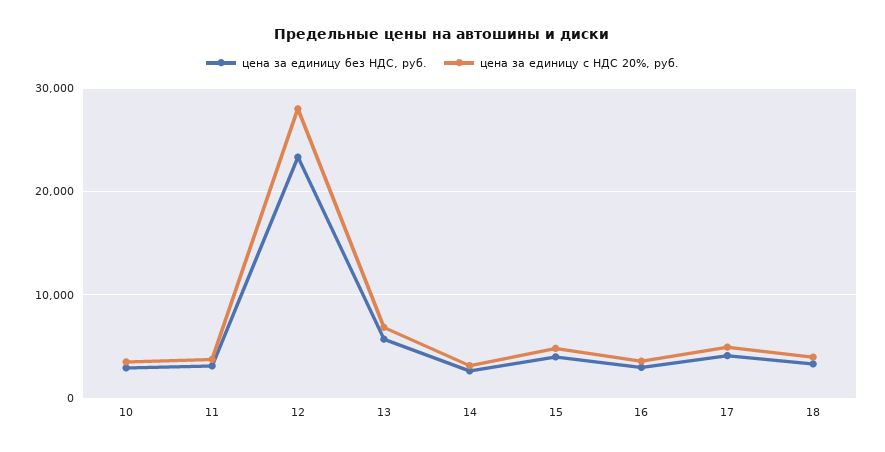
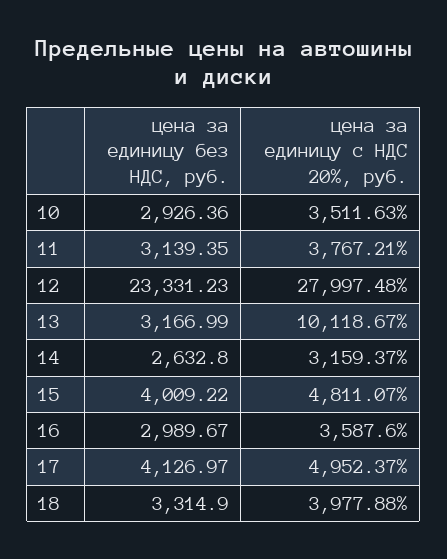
цена за единицу без НДС, руб., 13: 6000 -> 3166.99
цена за единицу с НДС 20%, руб., 13: 7000 -> 10118.67

